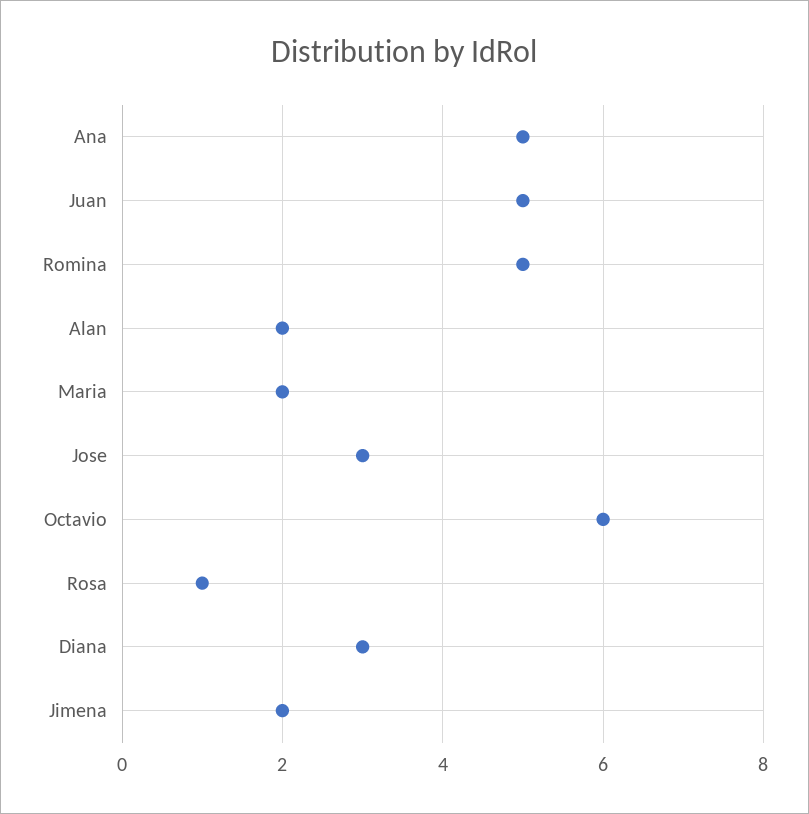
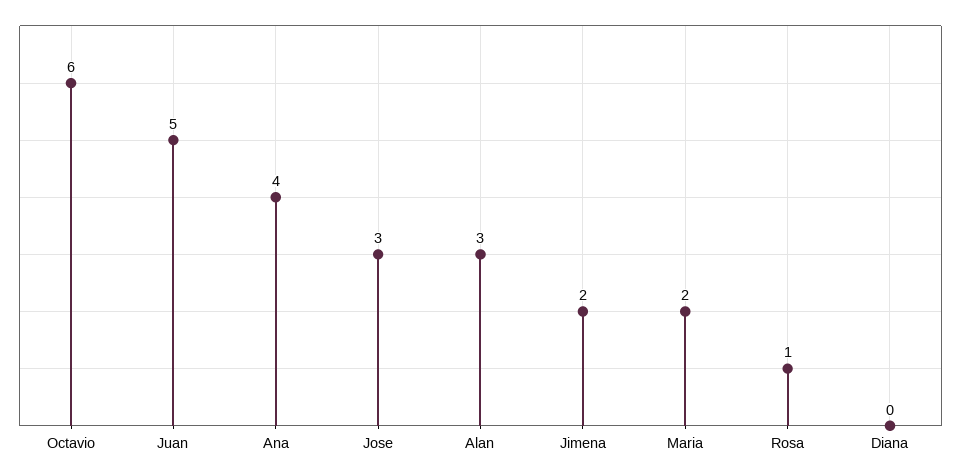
Ana: 5 -> 4
Romina: 5 -> none
Alan: 2 -> 3
Diana: 3 -> 0

